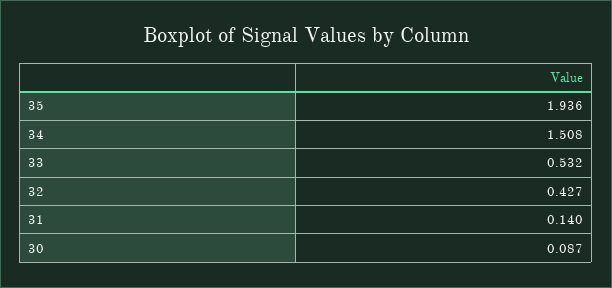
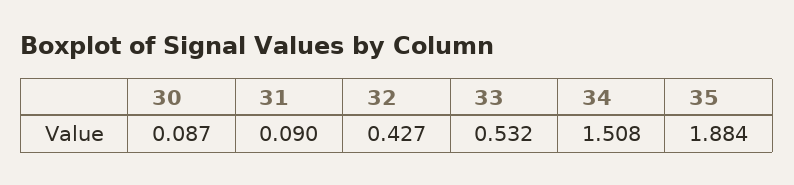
35: 1.936 -> 1.884
31: 0.14 -> 0.09

